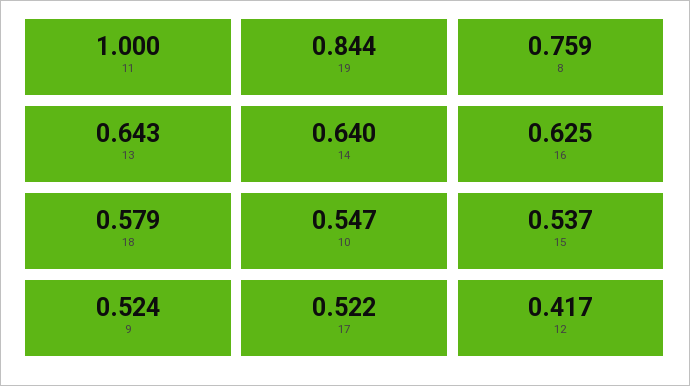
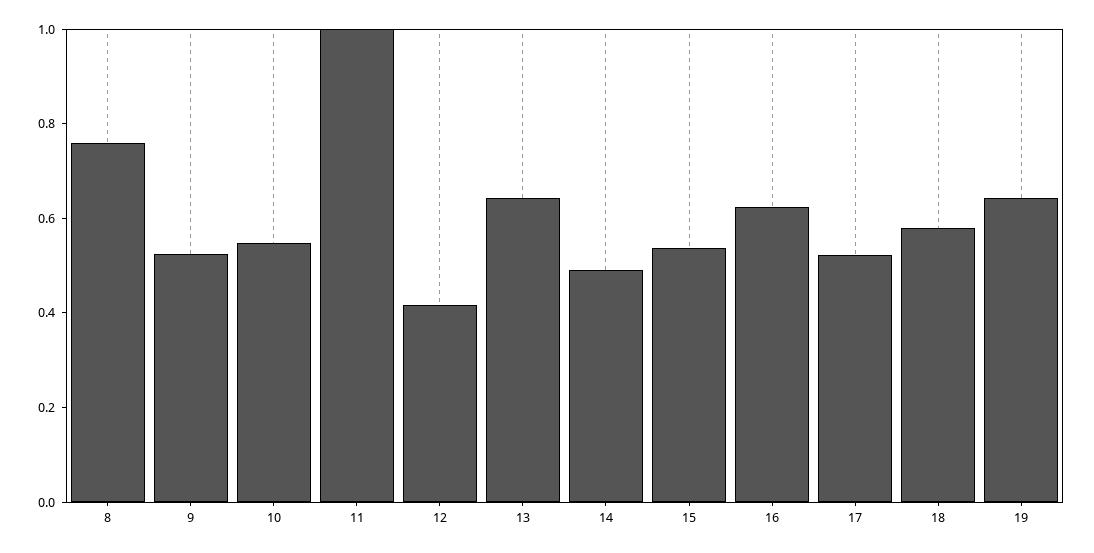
19: 0.844 -> 0.65
14: 0.64 -> 0.5

